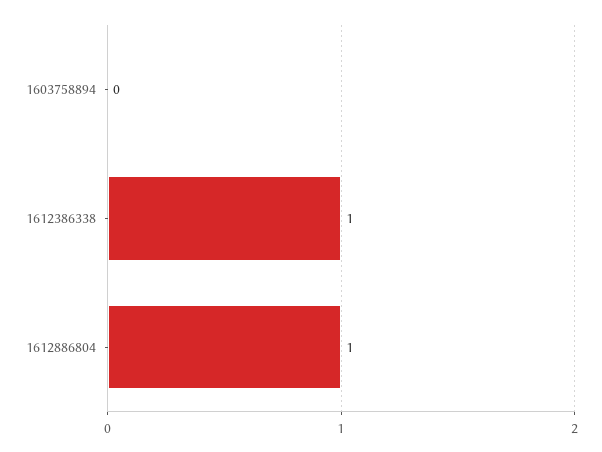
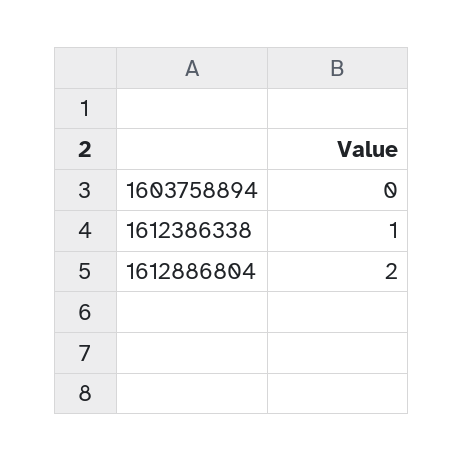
1612886804: 1 -> 2

